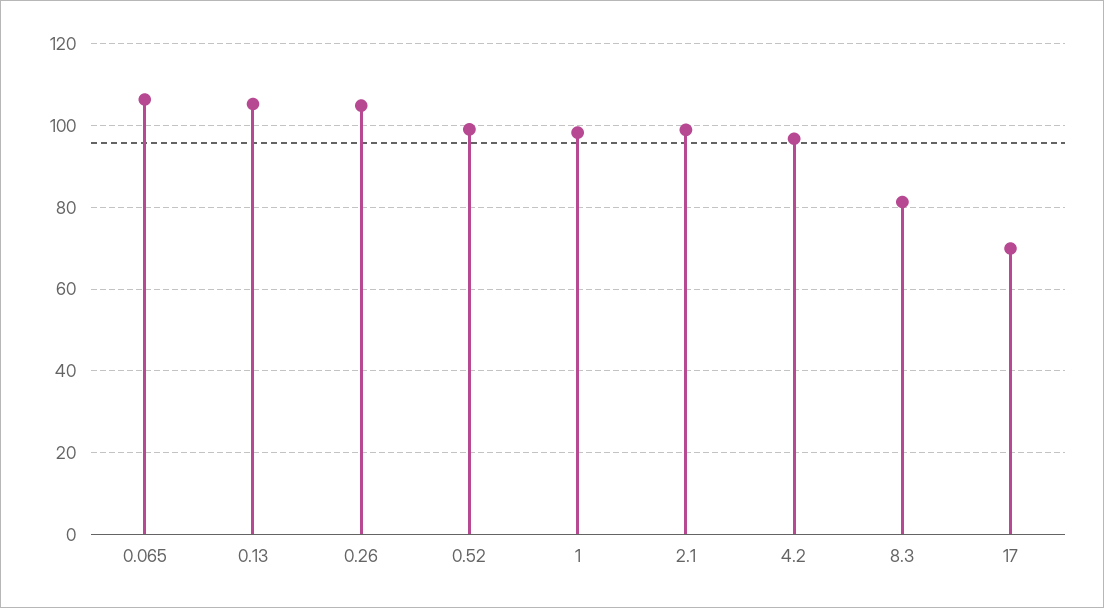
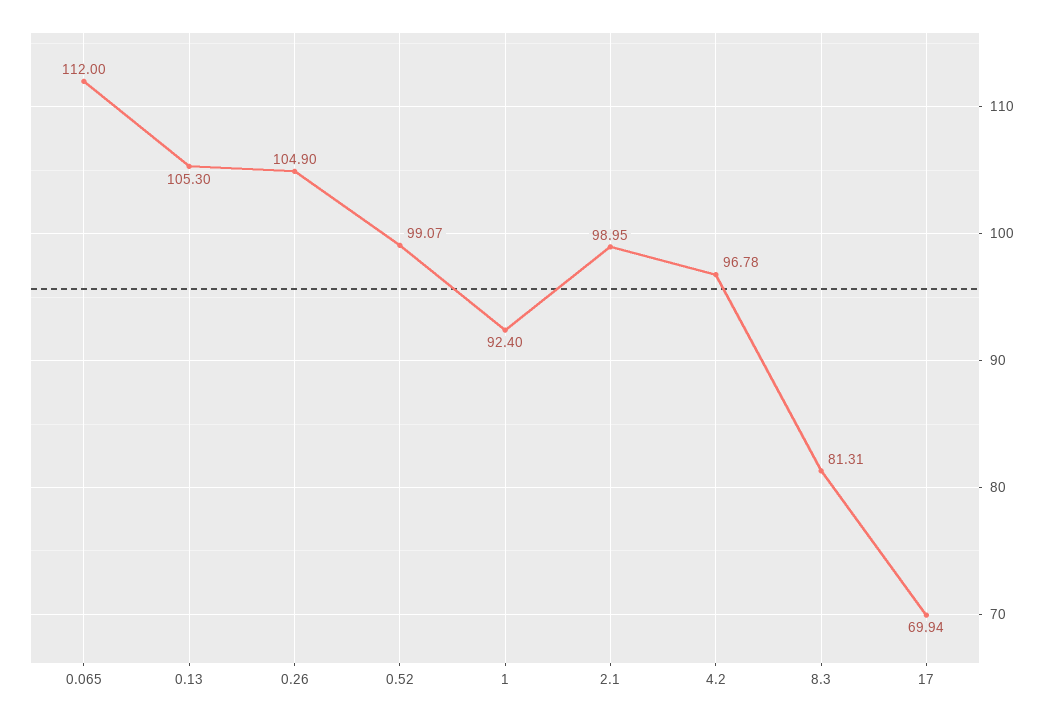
0.065: 106 -> 112
1: 98 -> 92.4

